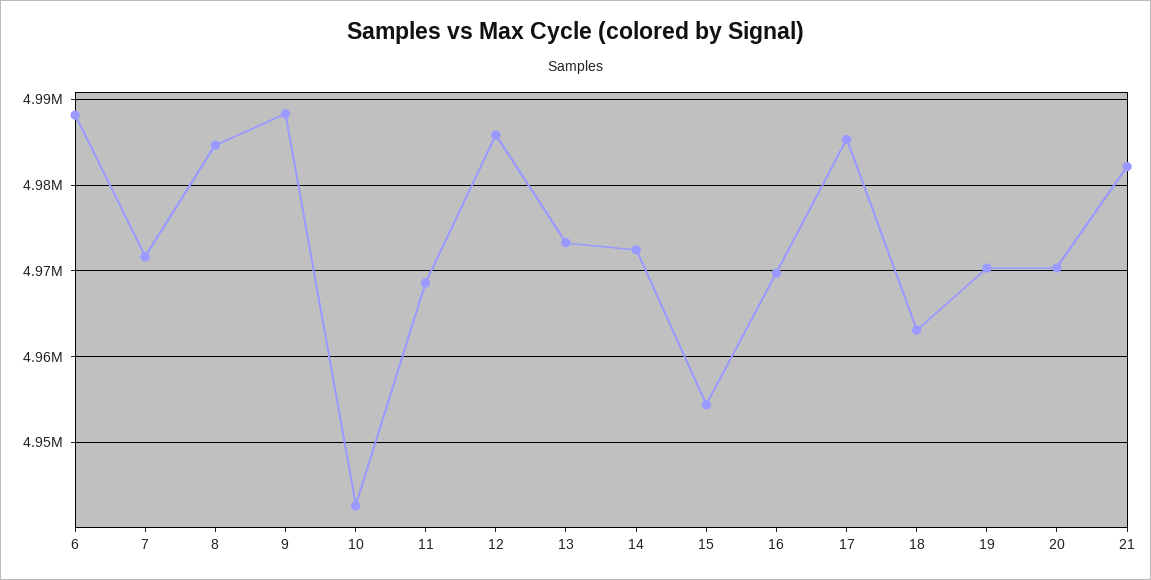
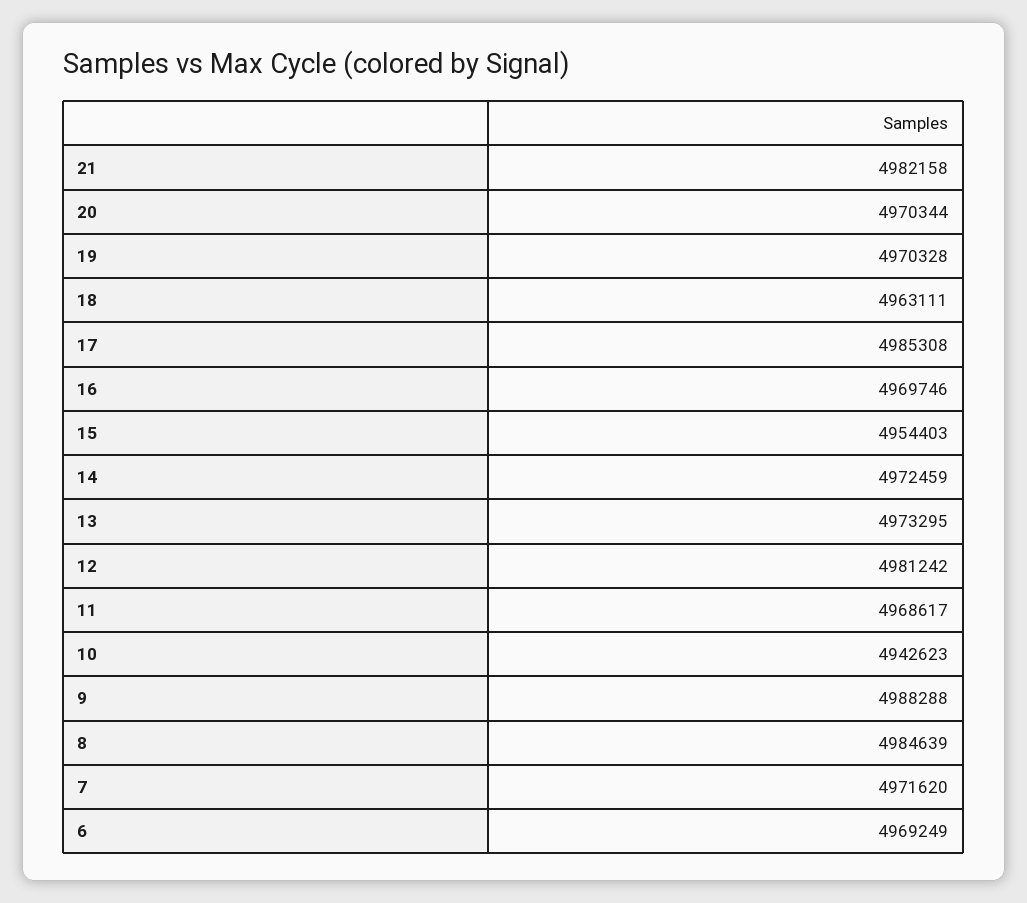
6: 4988000 -> 4969249
12: 4986000 -> 4981242

